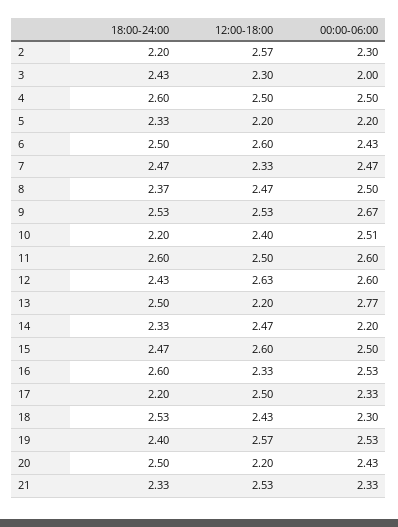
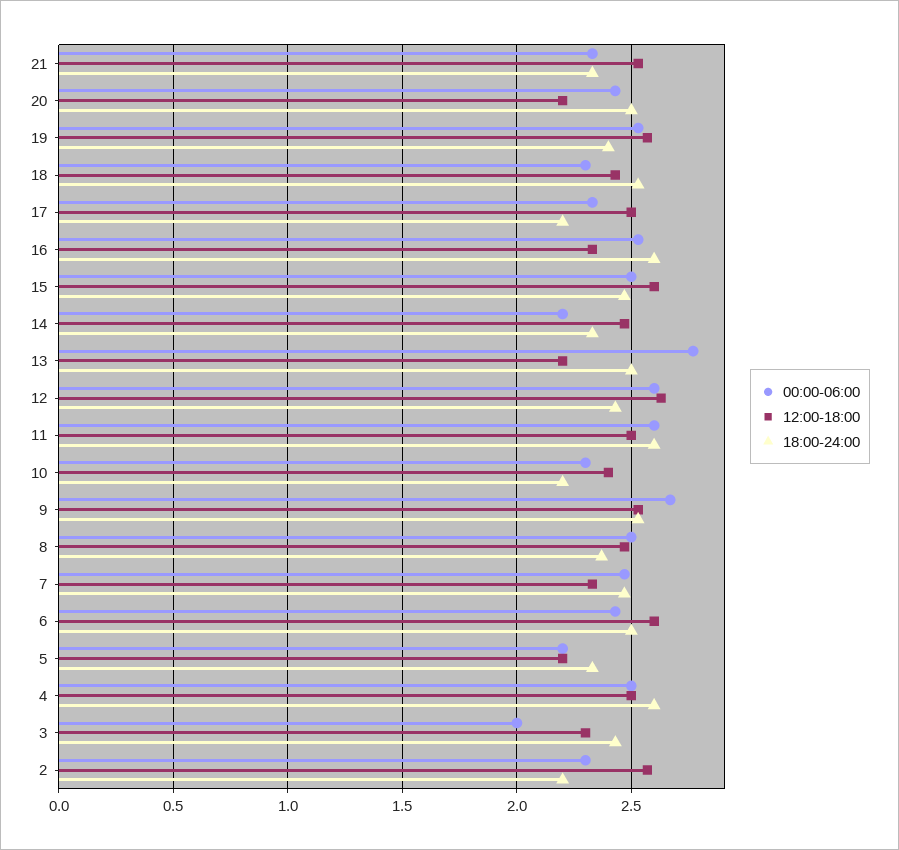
00:00-06:00, 10: 2.51 -> 2.3

